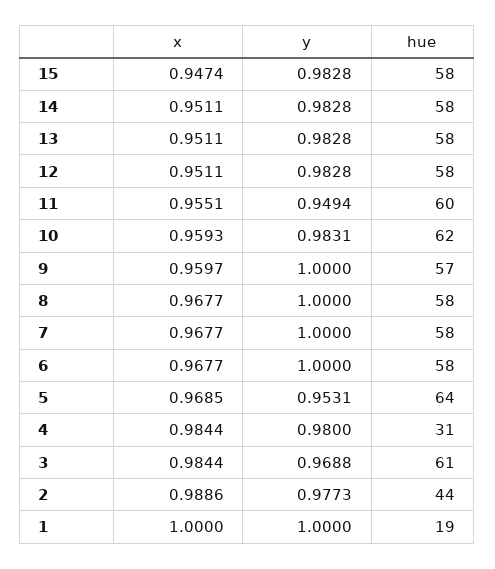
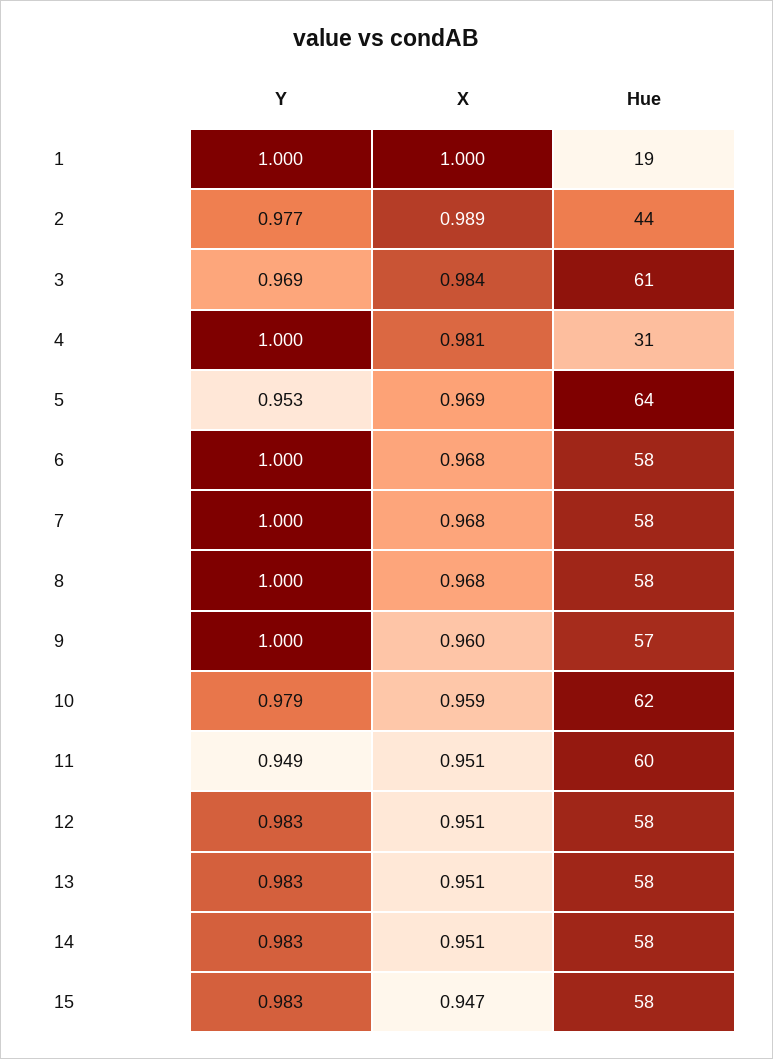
x, 11: 0.9551 -> 0.951
y, 10: 0.9831 -> 0.979
x, 4: 0.9844 -> 0.981
y, 4: 0.98 -> 1

